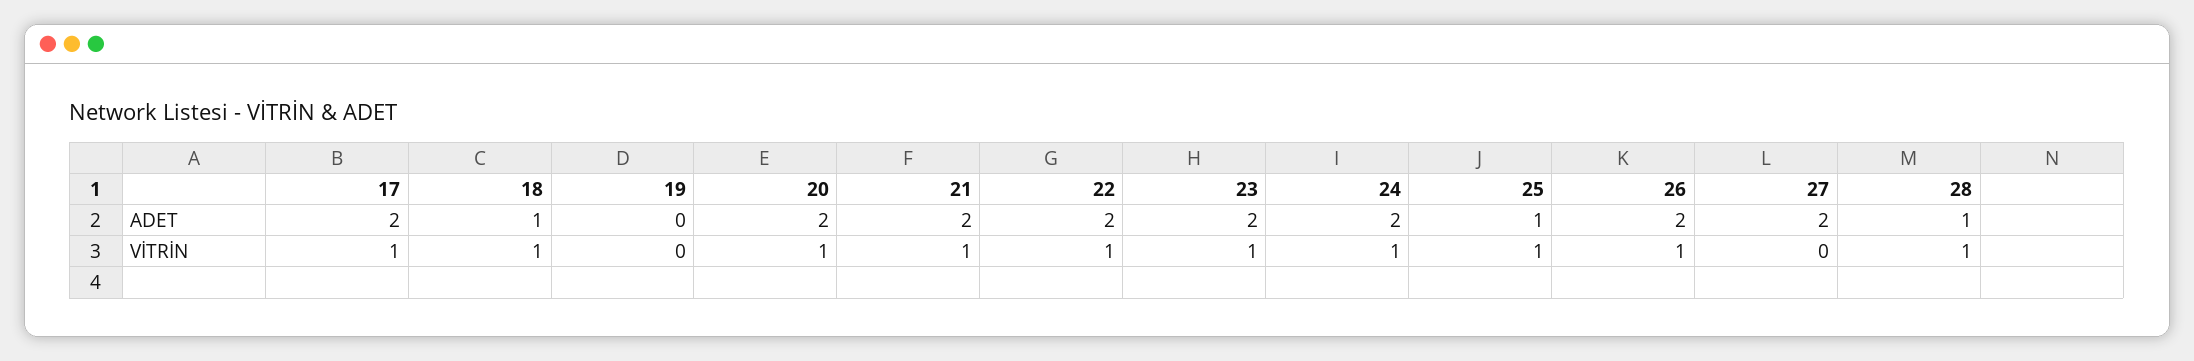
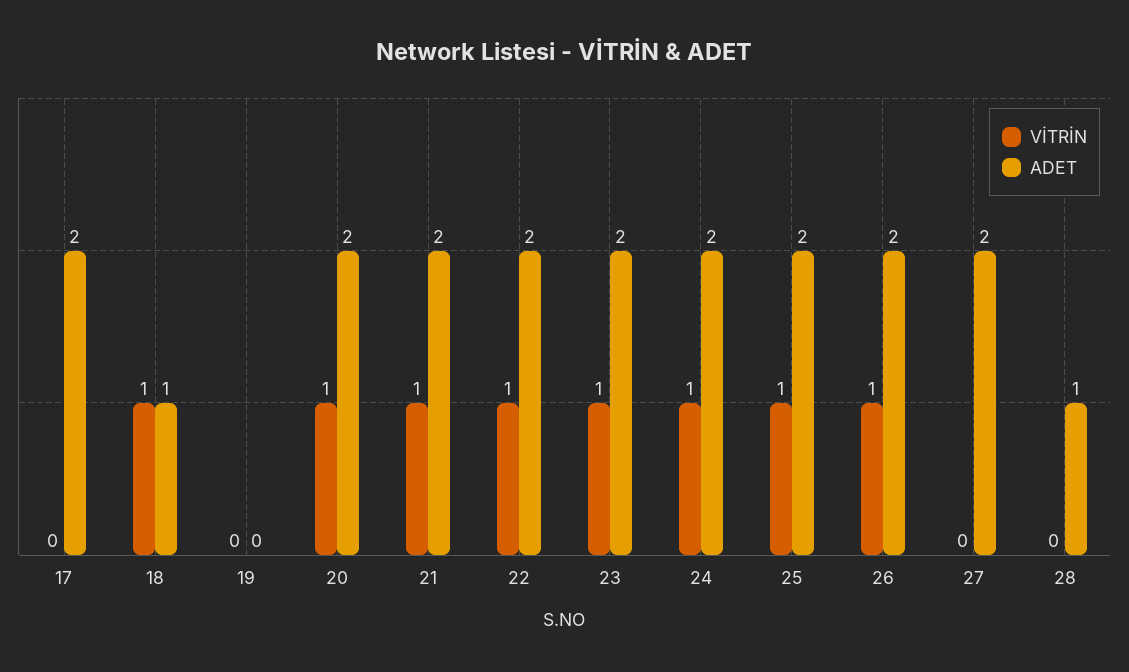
ADET, 25: 1 -> 2
VİTRİN, 17: 1 -> 0
VİTRİN, 28: 1 -> 0

